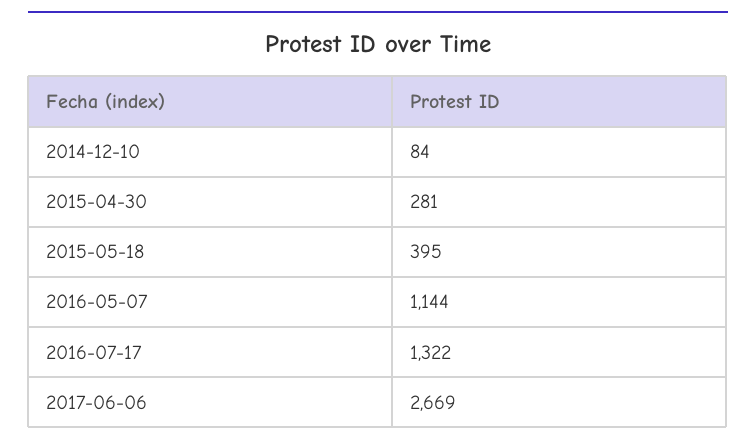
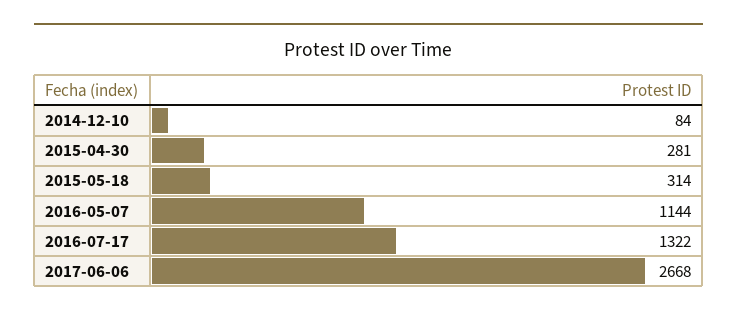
2015-05-18: 395 -> 314
2017-06-06: 2669 -> 2668

